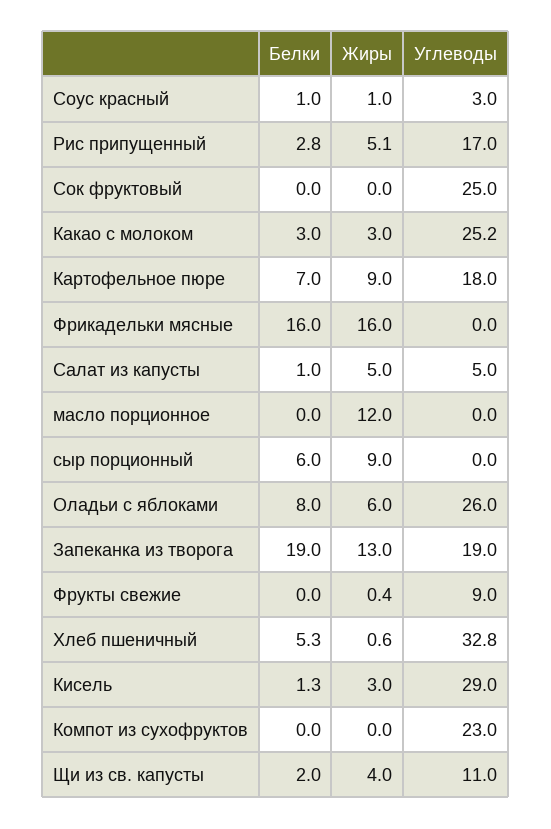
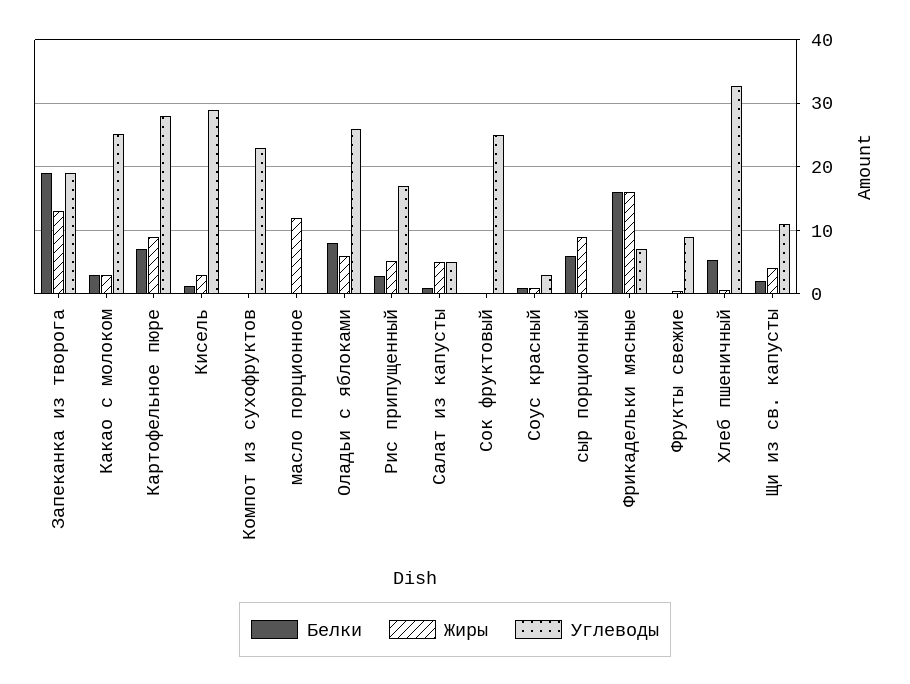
Углеводы, Картофельное пюре: 18 -> 28
Углеводы, Фрикадельки мясные: 0 -> 7

